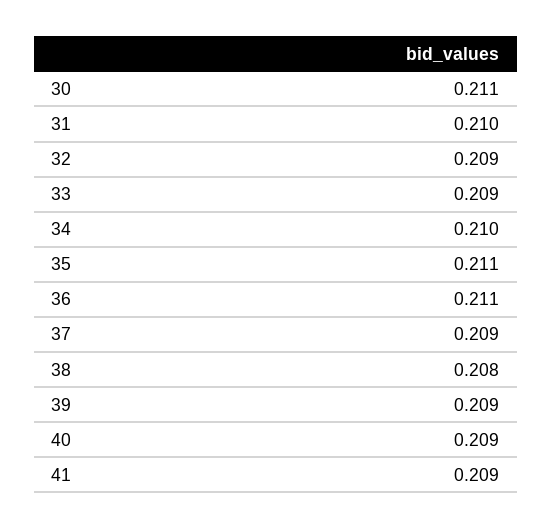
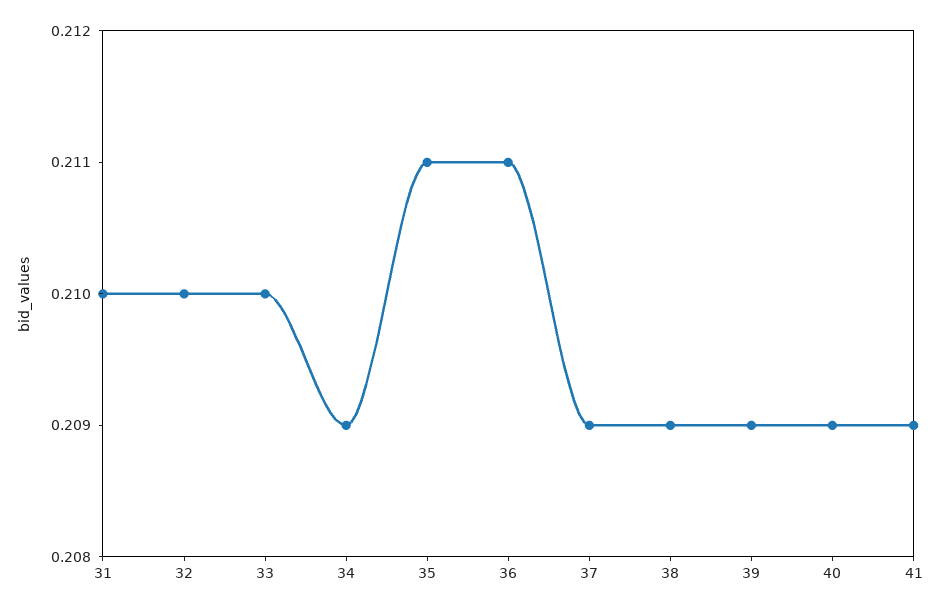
30: 0.211 -> none
32: 0.209 -> 0.21
33: 0.209 -> 0.21
34: 0.21 -> 0.209
38: 0.208 -> 0.209

